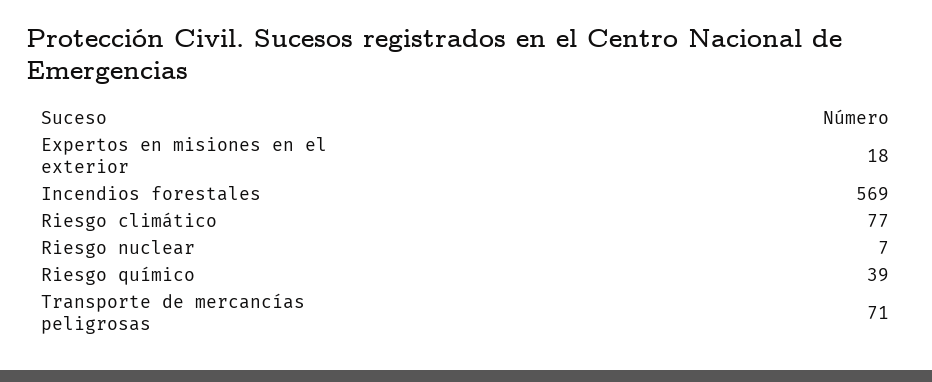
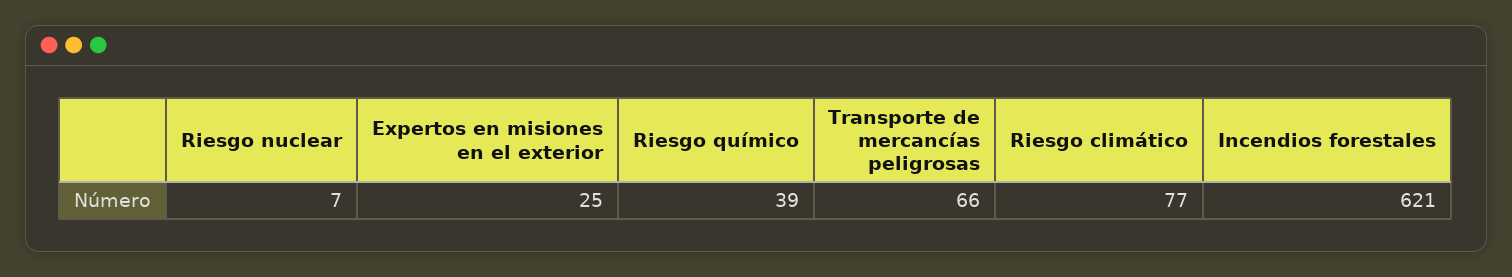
Expertos en misiones en el exterior: 18 -> 25
Incendios forestales: 569 -> 621
Transporte de mercancías peligrosas: 71 -> 66

